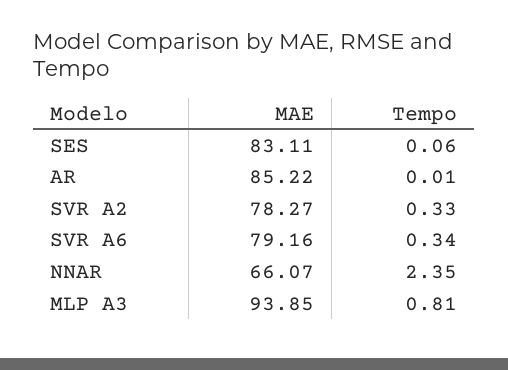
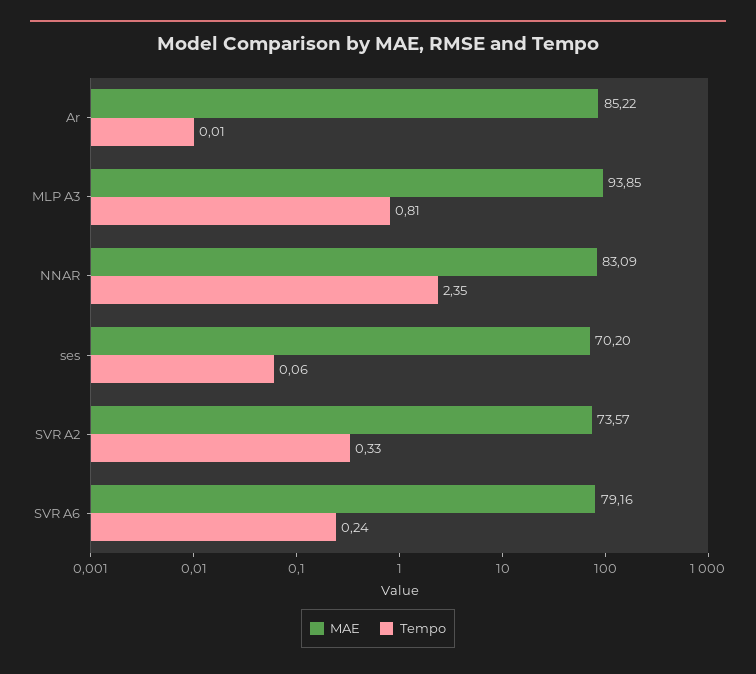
MAE, SES: 83.11 -> 70.2
MAE, SVR A2: 78.27 -> 73.57
Tempo, SVR A6: 0.34 -> 0.24
MAE, NNAR: 66.07 -> 83.09

